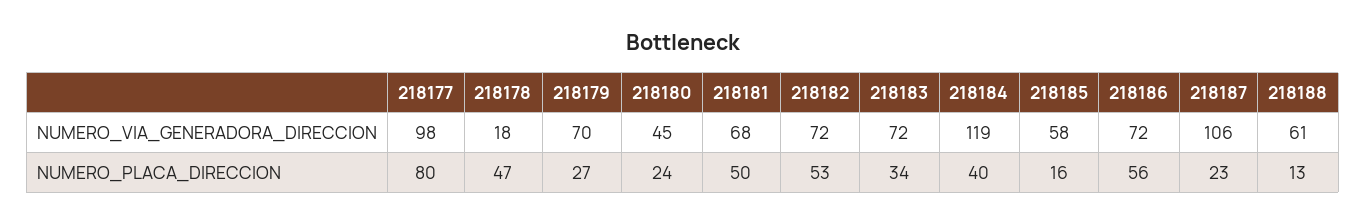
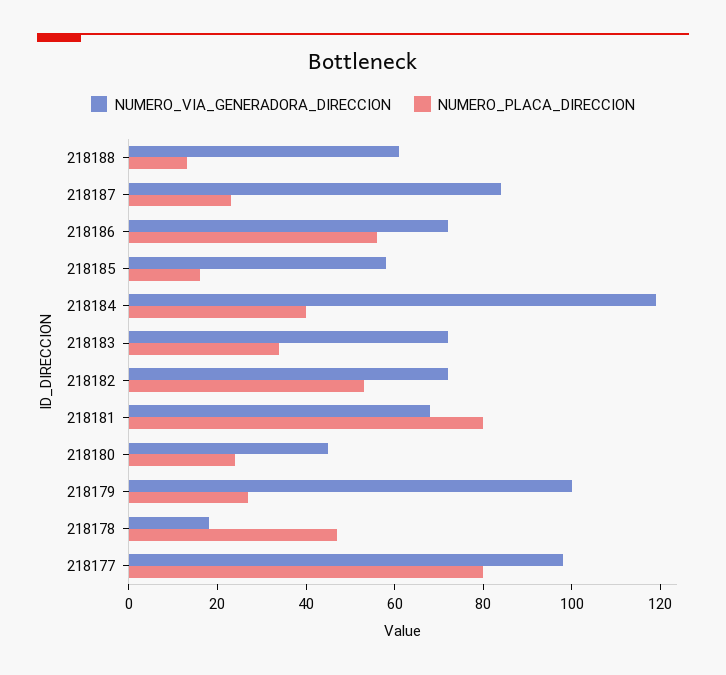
NUMERO_VIA_GENERADORA_DIRECCION, 218179: 70 -> 100
NUMERO_VIA_GENERADORA_DIRECCION, 218187: 106 -> 85
NUMERO_PLACA_DIRECCION, 218181: 50 -> 80

